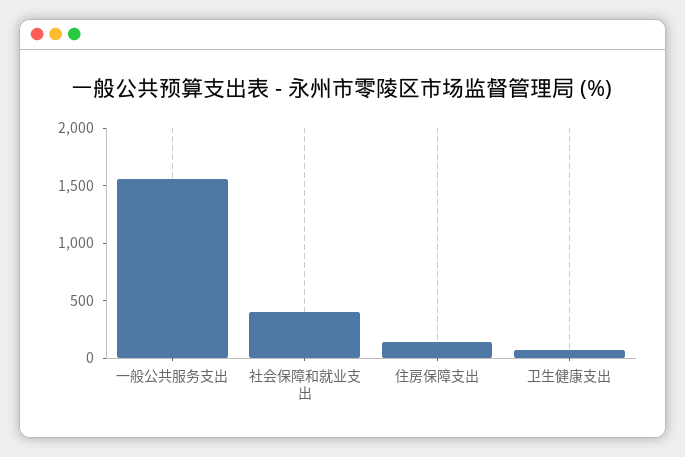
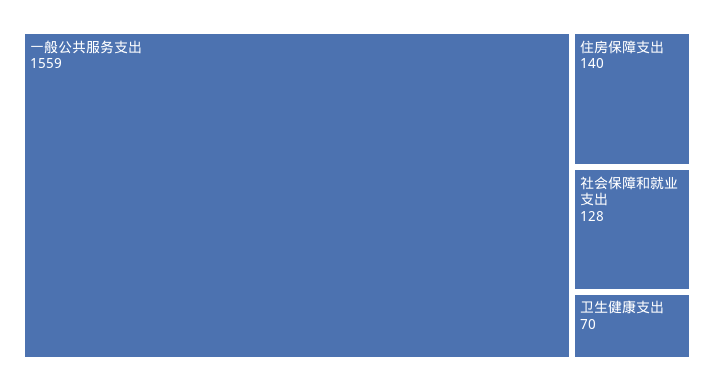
社会保障和就业支出: 400 -> 128

